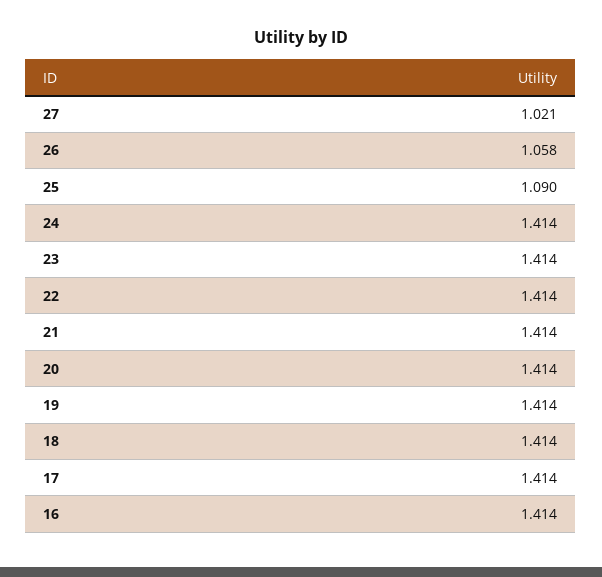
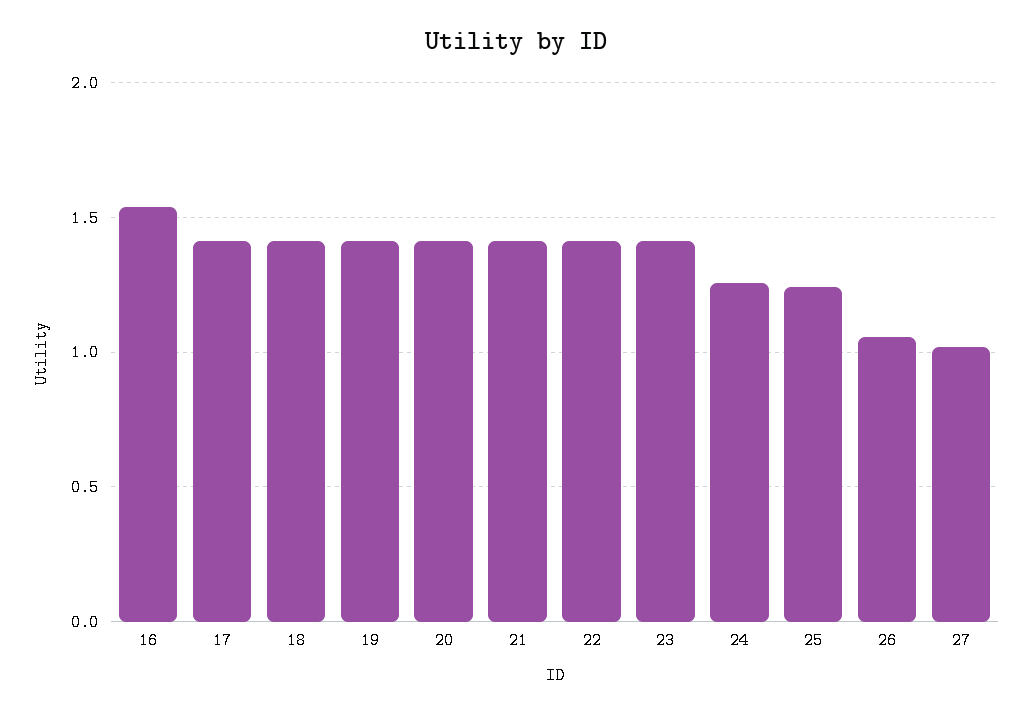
25: 1.09 -> 1.25
24: 1.414 -> 1.25
16: 1.414 -> 1.55

